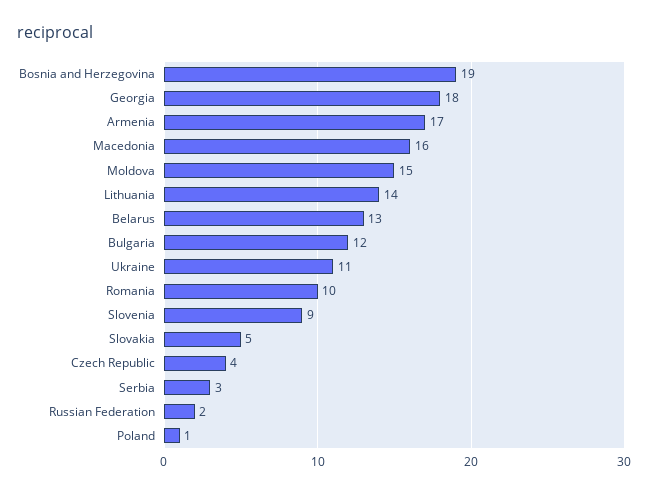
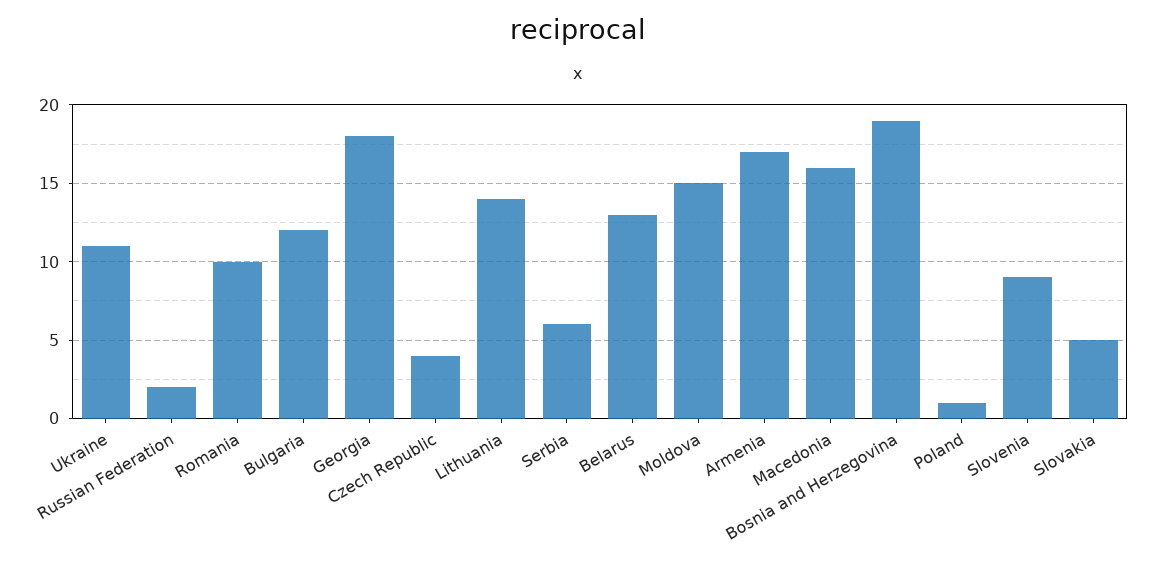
Serbia: 3 -> 6

